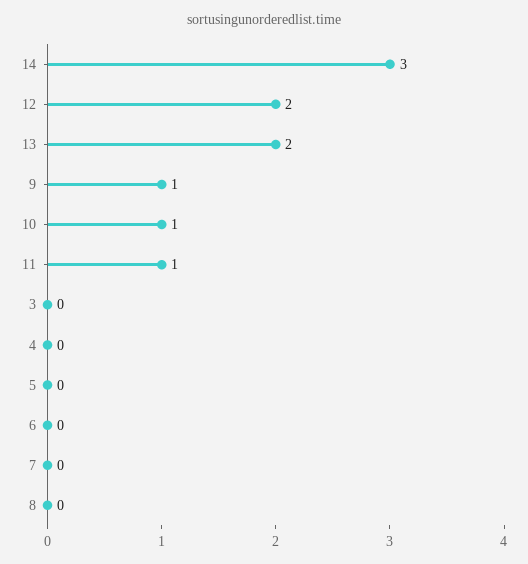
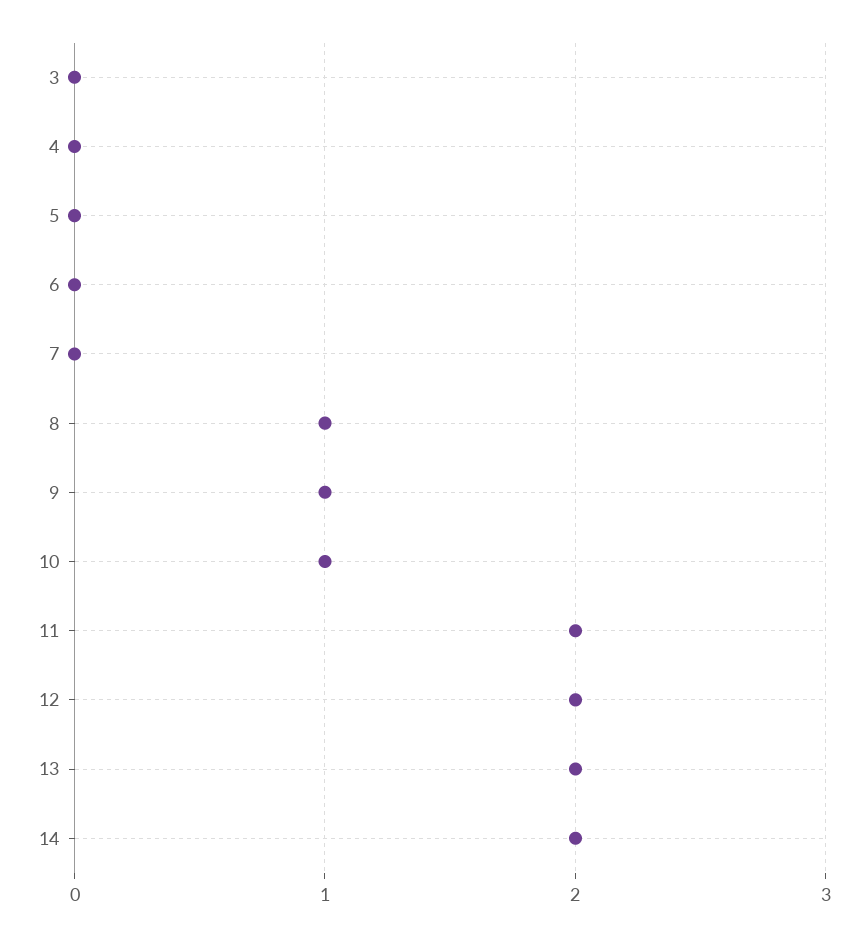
14: 3 -> 2
11: 1 -> 2
8: 0 -> 1

